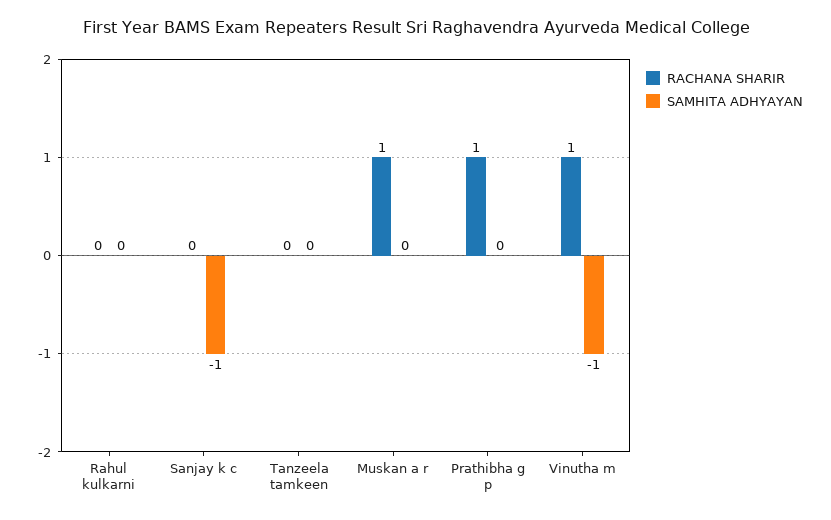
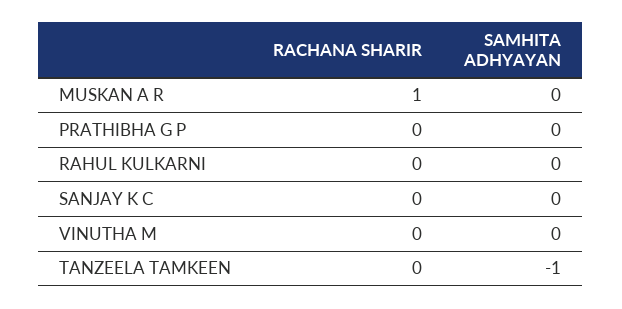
SAMHITA ADHYAYAN, Sanjay k c: -1 -> 0
SAMHITA ADHYAYAN, Tanzeela tamkeen: 0 -> -1
RACHANA SHARIR, Prathibha g p: 1 -> 0
RACHANA SHARIR, Vinutha m: 1 -> 0
SAMHITA ADHYAYAN, Vinutha m: -1 -> 0

